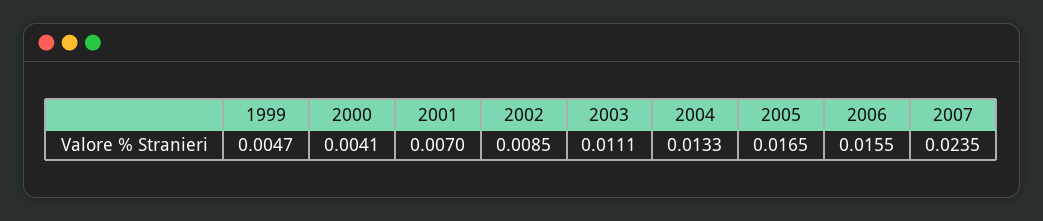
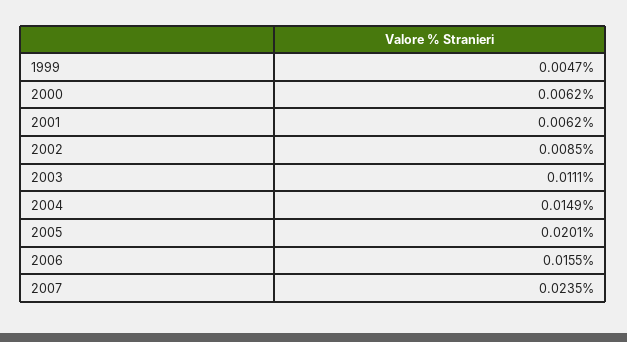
2000: 0.0041 -> 0.0062
2001: 0.007 -> 0.0062
2004: 0.0133 -> 0.0149
2005: 0.0165 -> 0.0201

